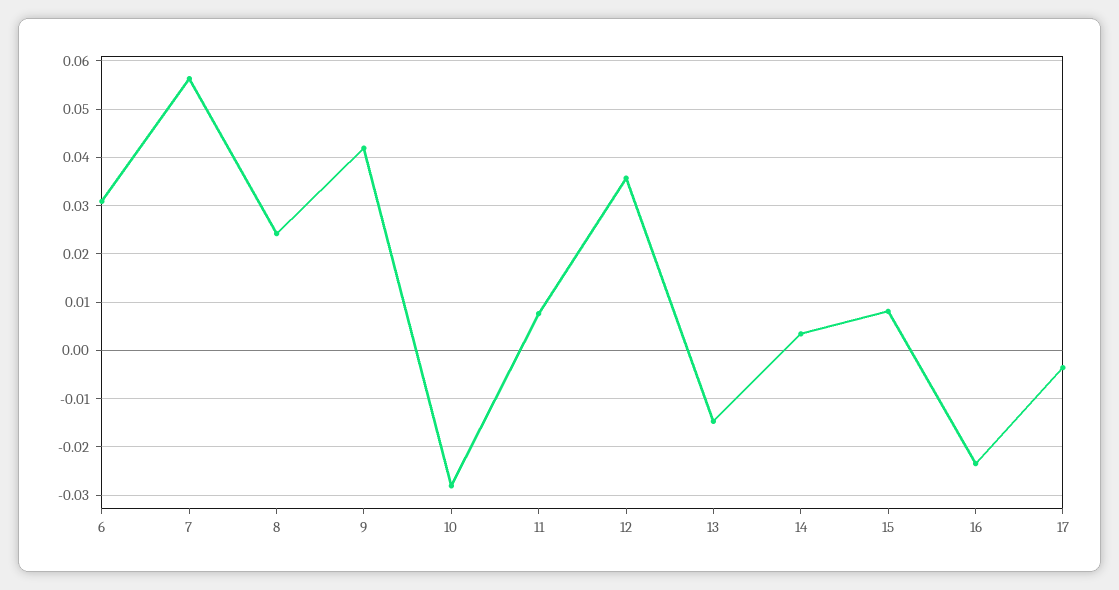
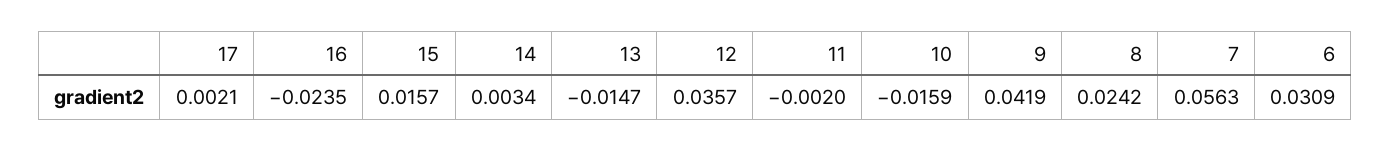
10: -0.028 -> -0.0159
11: 0.008 -> -0.002
15: 0.008 -> 0.0157
17: -0.004 -> 0.0021

